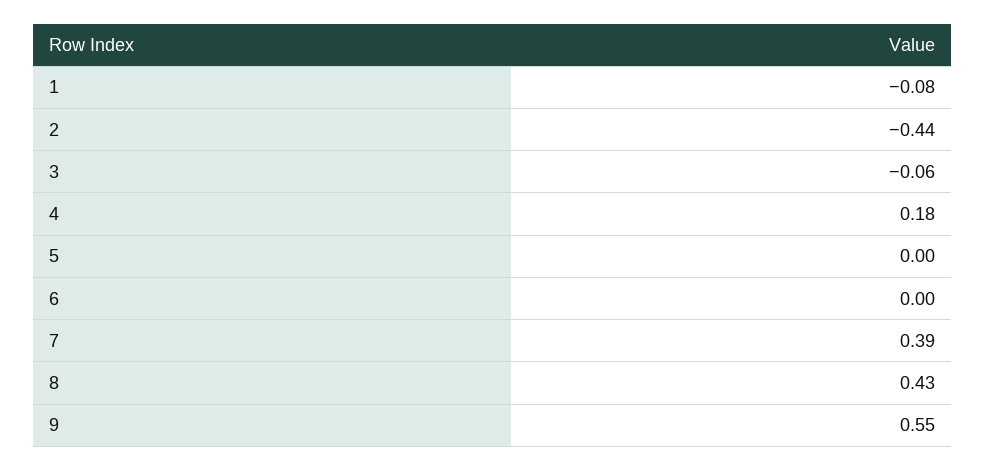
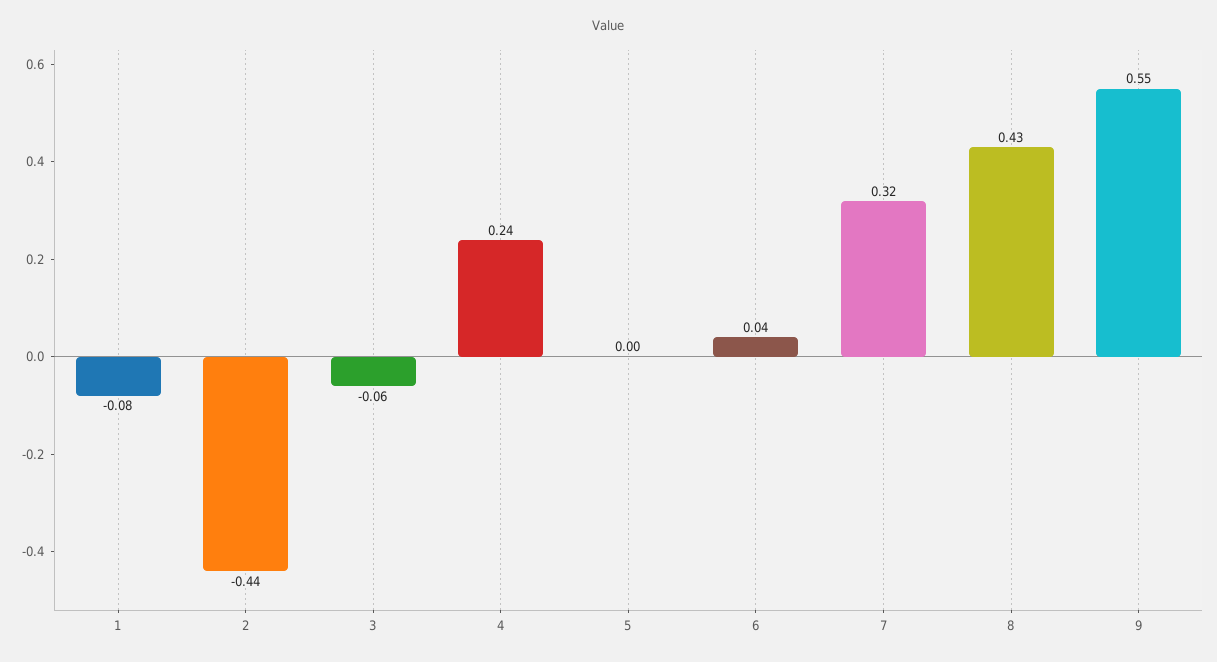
4: 0.18 -> 0.24
6: 0 -> 0.04
7: 0.39 -> 0.32

